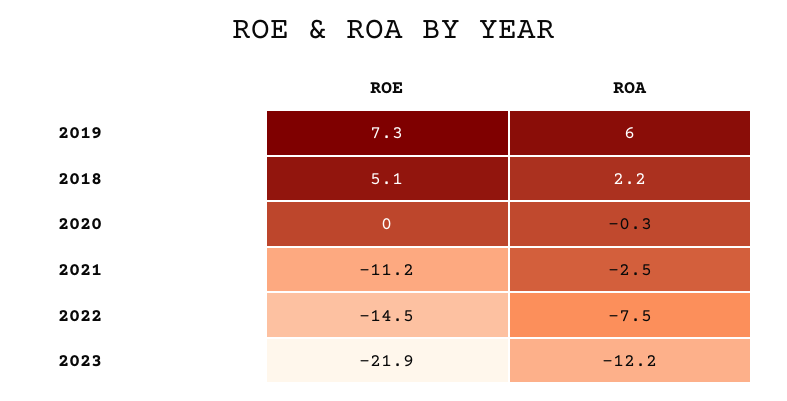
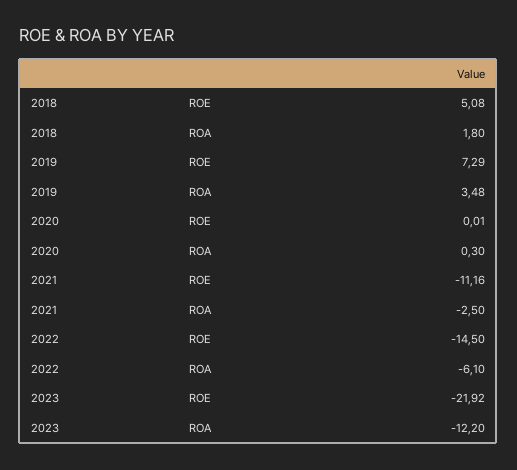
ROA, 2019: 6 -> 3.48
ROA, 2018: 2.2 -> 1.8
ROA, 2020: -0.3 -> 0.3
ROA, 2022: -7.5 -> -6.1

